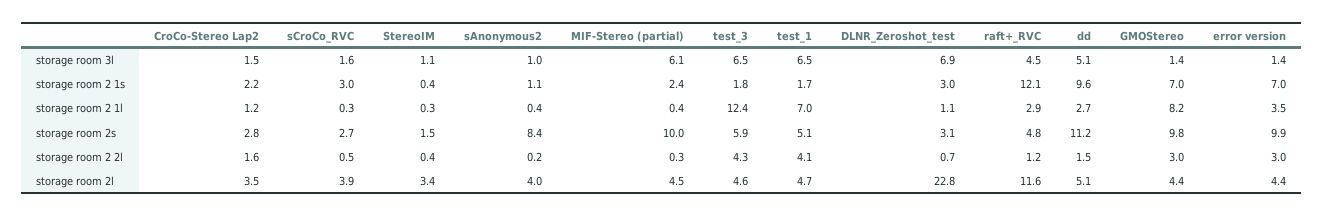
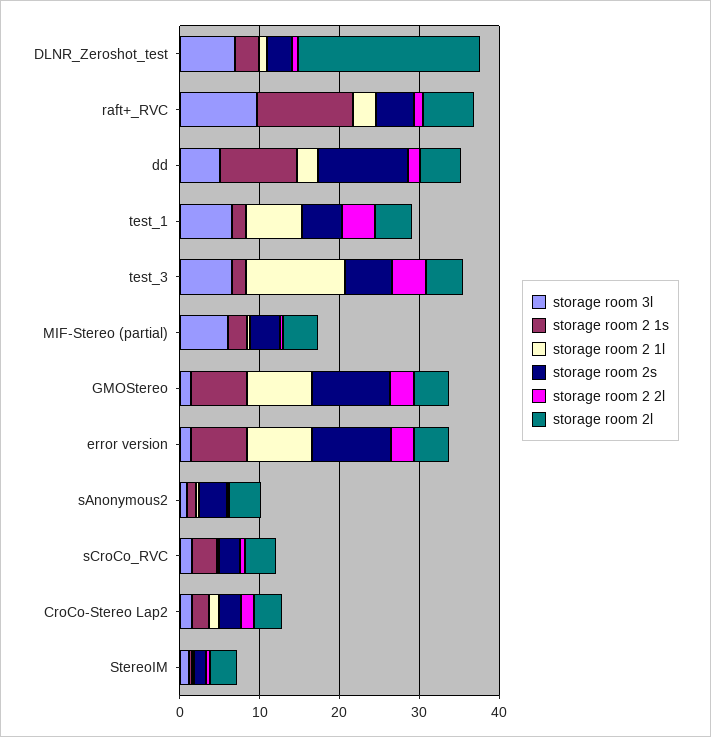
storage room 3l, raft+_RVC: 4.5 -> 10
storage room 2 1l, error version: 3.5 -> 8
storage room 2s, sAnonymous2: 8.4 -> 4
storage room 2s, MIF-Stereo (partial): 10 -> 4
storage room 2l, raft+_RVC: 11.6 -> 6

